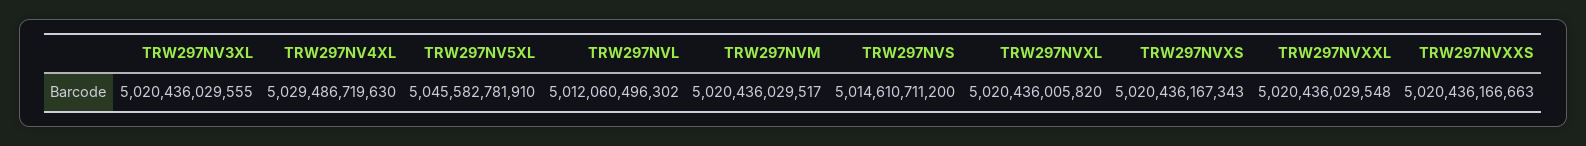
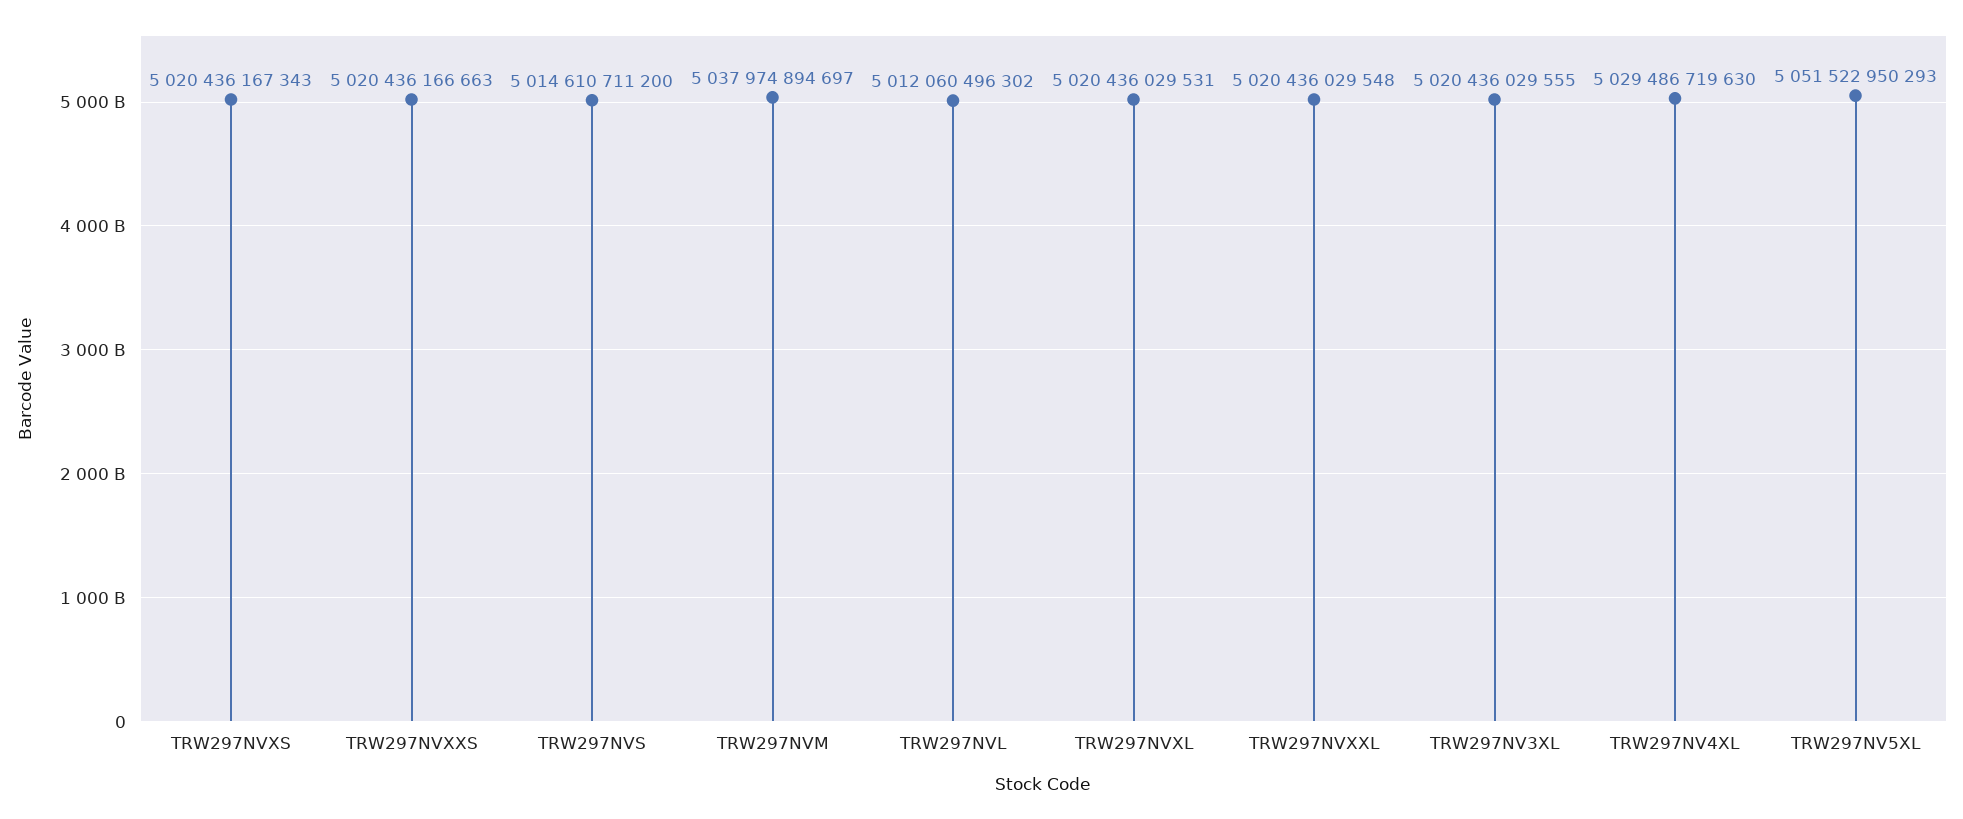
TRW297NV5XL: 5045582781910 -> 5051522950293
TRW297NVM: 5020436029517 -> 5037974894697
TRW297NVXL: 5020436005820 -> 5020436029531

